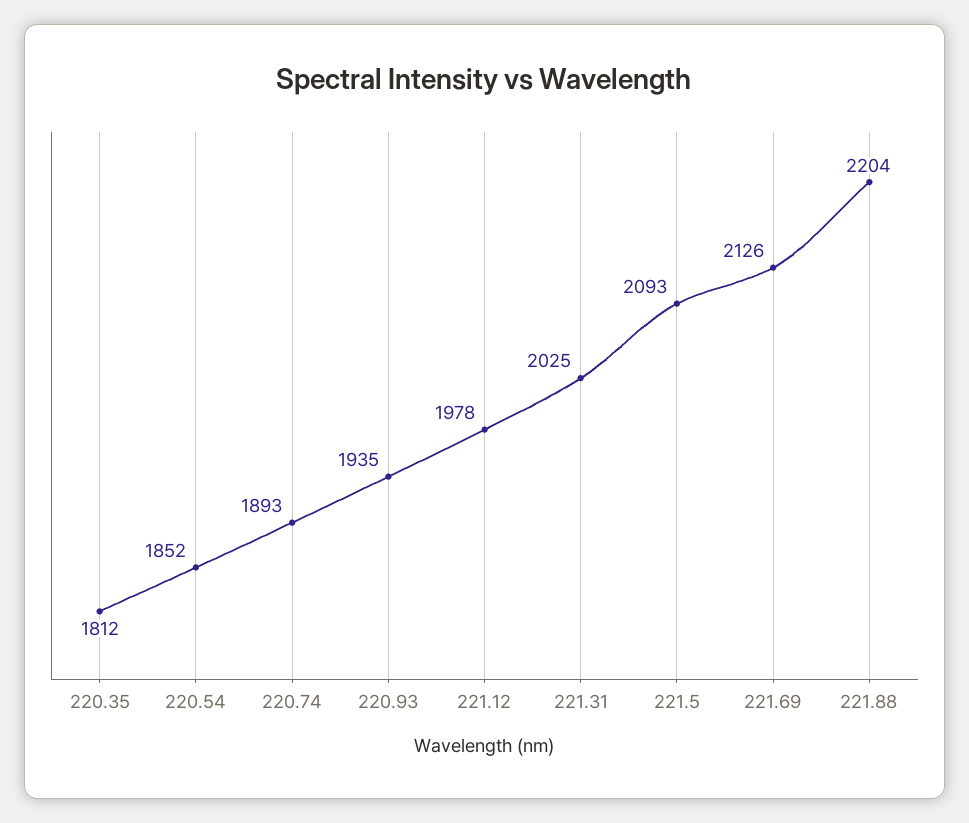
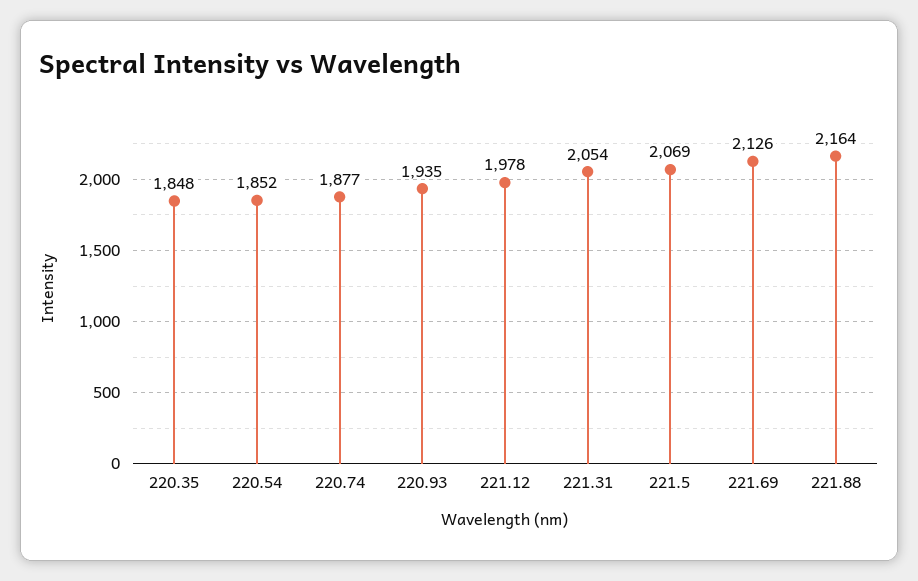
220.35: 1812 -> 1848
220.74: 1893 -> 1877
221.31: 2025 -> 2054
221.5: 2093 -> 2069
221.88: 2204 -> 2164

